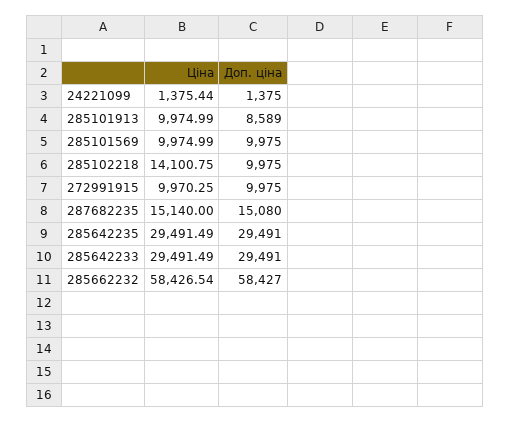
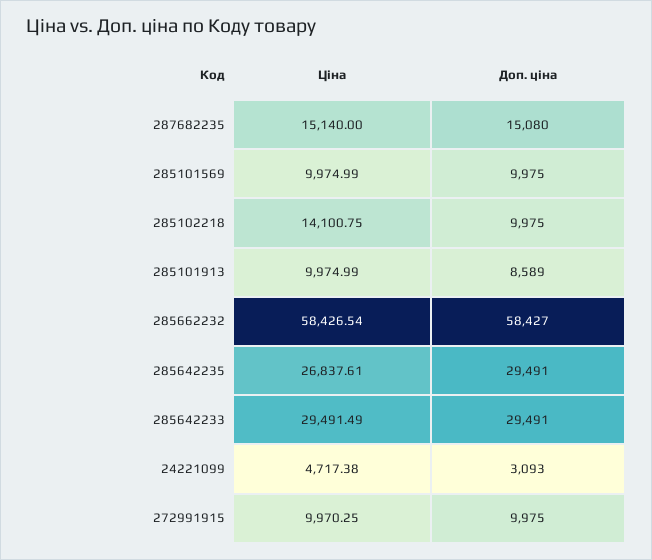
Ціна, 24221099: 1375.44 -> 4717.38
Доп. ціна, 24221099: 1375 -> 3093
Ціна, 285642235: 29491.49 -> 26837.61

